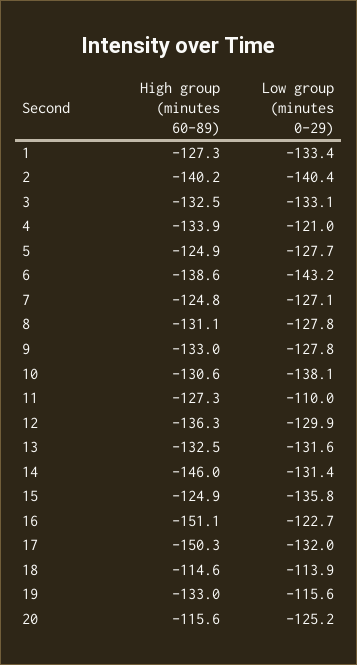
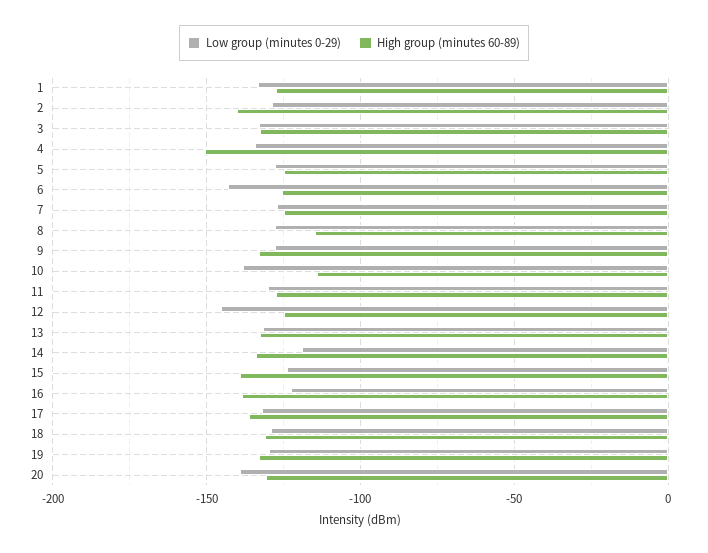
Low group (minutes 0-29), 2: -140.4 -> -130
High group (minutes 60-89), 4: -133.9 -> -150
Low group (minutes 0-29), 4: -121 -> -135
High group (minutes 60-89), 6: -138.6 -> -125
High group (minutes 60-89), 8: -131.1 -> -115
High group (minutes 60-89), 10: -130.6 -> -115
Low group (minutes 0-29), 11: -110 -> -130
High group (minutes 60-89), 12: -136.3 -> -125
Low group (minutes 0-29), 12: -129.9 -> -145
High group (minutes 60-89), 14: -146 -> -135
Low group (minutes 0-29), 14: -131.4 -> -120
High group (minutes 60-89), 15: -124.9 -> -140
Low group (minutes 0-29), 15: -135.8 -> -125
High group (minutes 60-89), 16: -151.1 -> -140
High group (minutes 60-89), 17: -150.3 -> -135
High group (minutes 60-89), 18: -114.6 -> -130
Low group (minutes 0-29), 18: -113.9 -> -130
Low group (minutes 0-29), 19: -115.6 -> -130
High group (minutes 60-89), 20: -115.6 -> -130
Low group (minutes 0-29), 20: -125.2 -> -140

